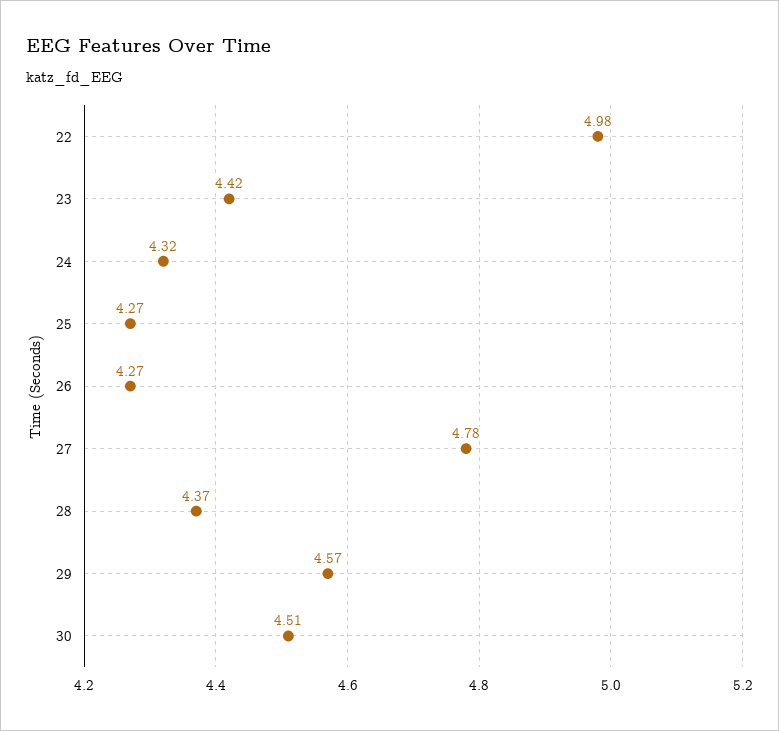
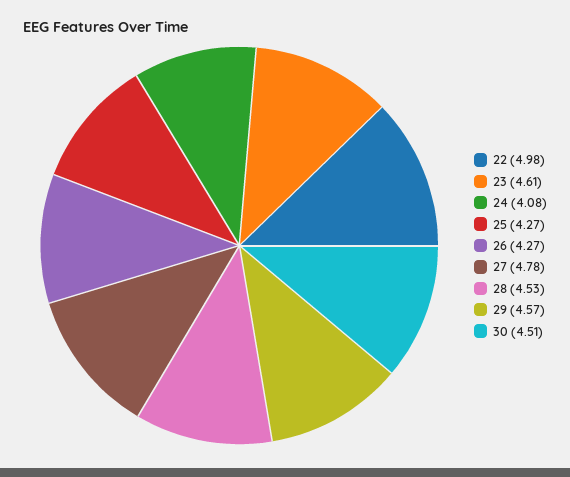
23: 4.42 -> 4.61
24: 4.32 -> 4.08
28: 4.37 -> 4.53

